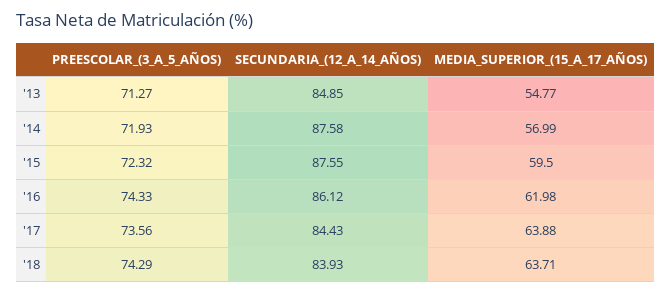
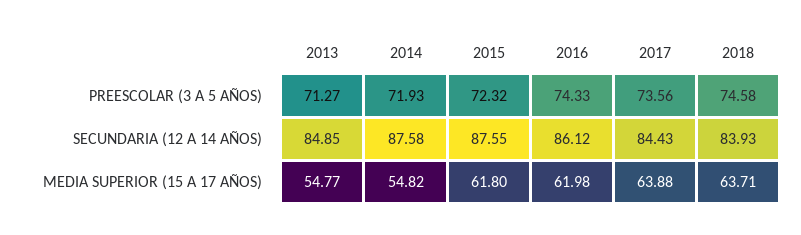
MEDIA_SUPERIOR_(15_A_17_AÑOS), '14: 56.99 -> 54.82
MEDIA_SUPERIOR_(15_A_17_AÑOS), '15: 59.5 -> 61.8
PREESCOLAR_(3_A_5_AÑOS), '18: 74.29 -> 74.58

